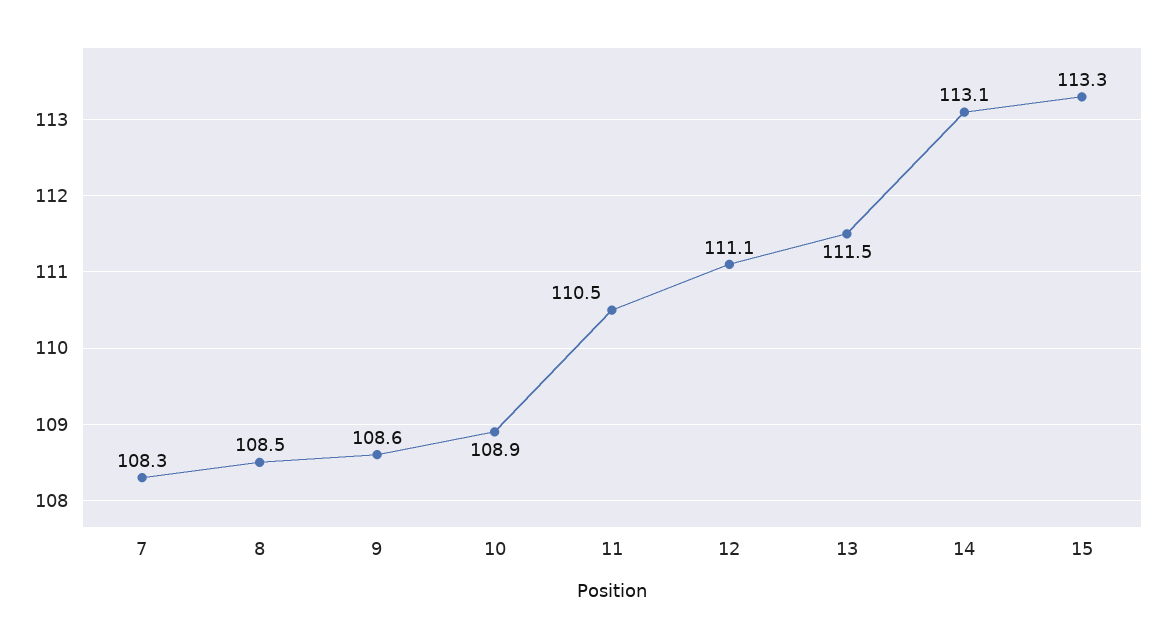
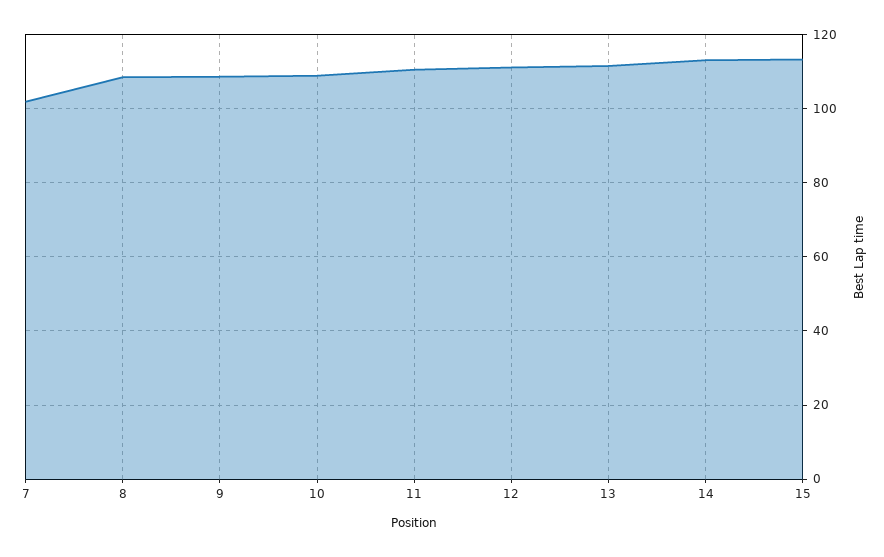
7: 108.3 -> 102

